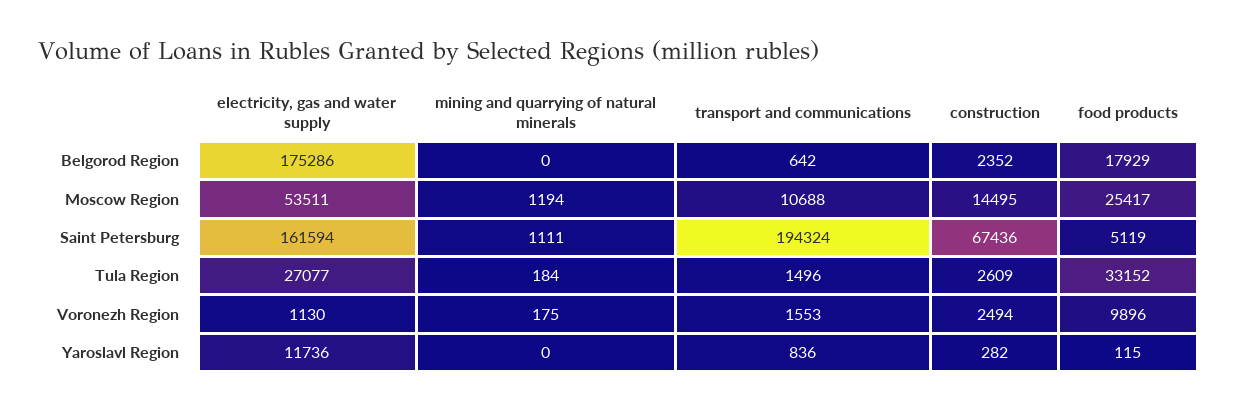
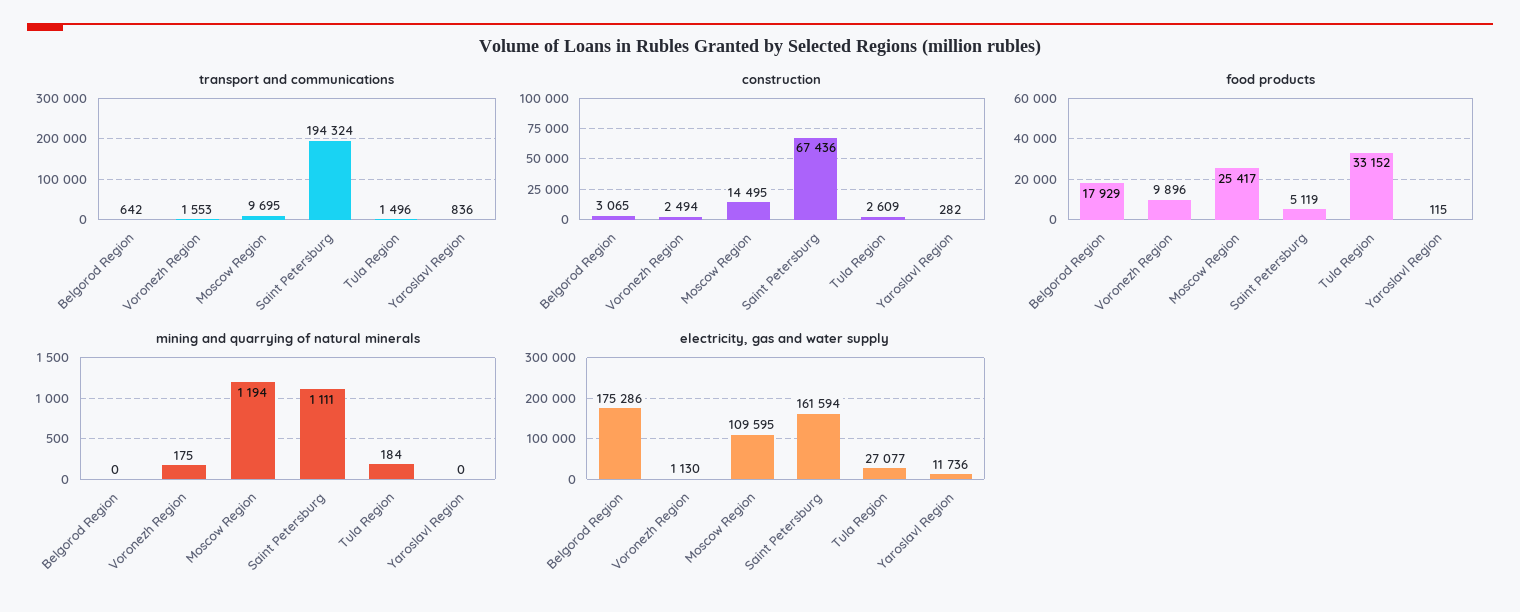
construction, Belgorod Region: 2352 -> 3065
electricity, gas and water supply, Moscow Region: 53511 -> 109595
transport and communications, Moscow Region: 10688 -> 9695

